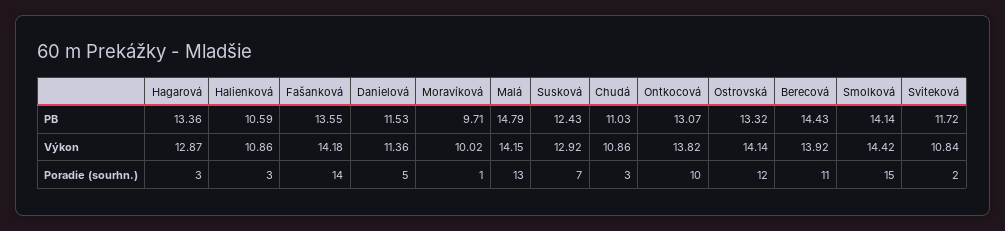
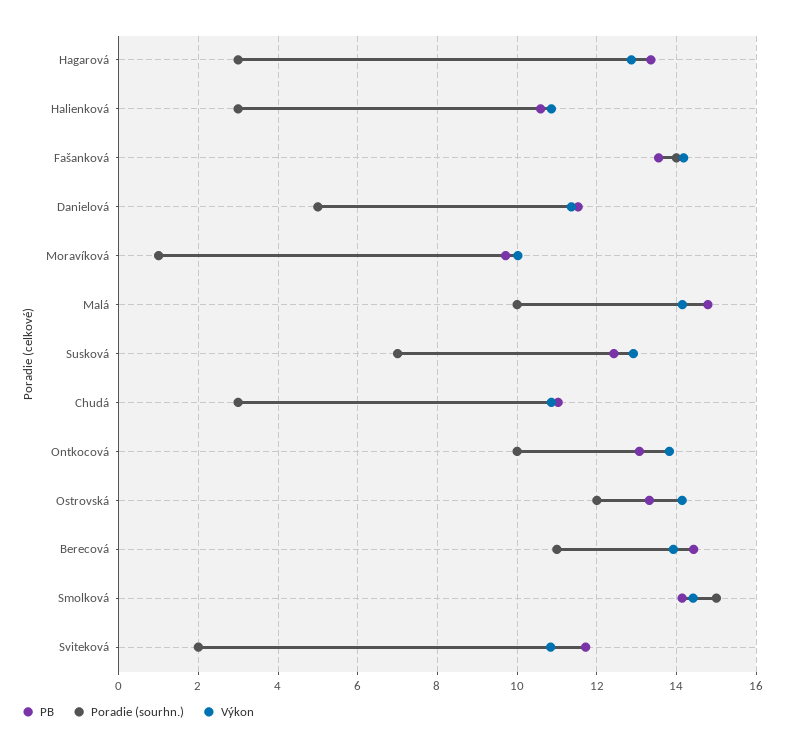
Poradie (sourhn.), Malá: 13 -> 10

